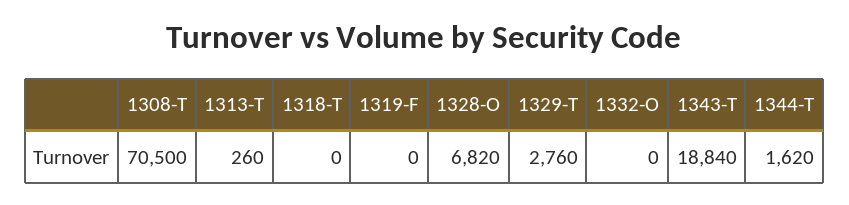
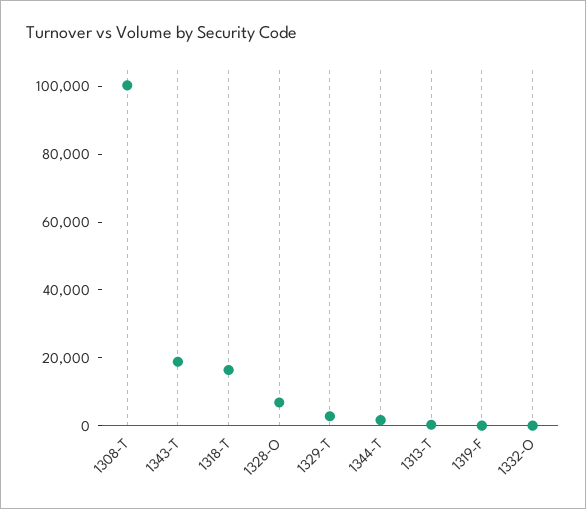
1308-T: 70500 -> 100000
1318-T: 0 -> 15000

